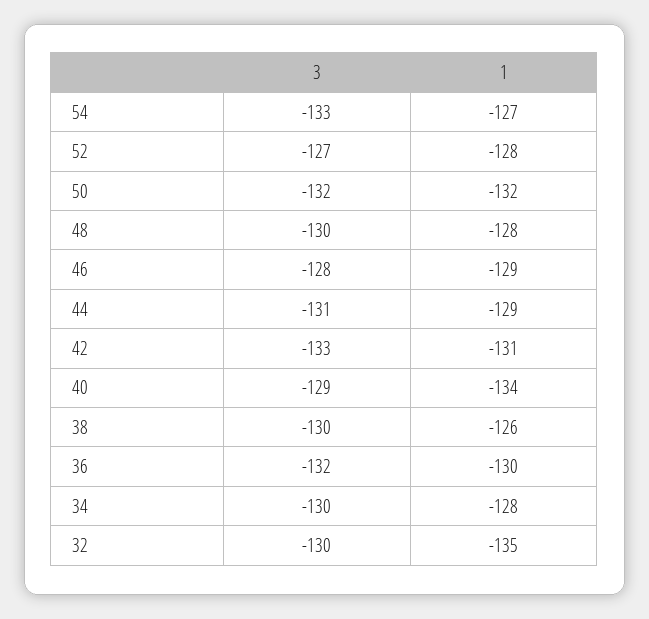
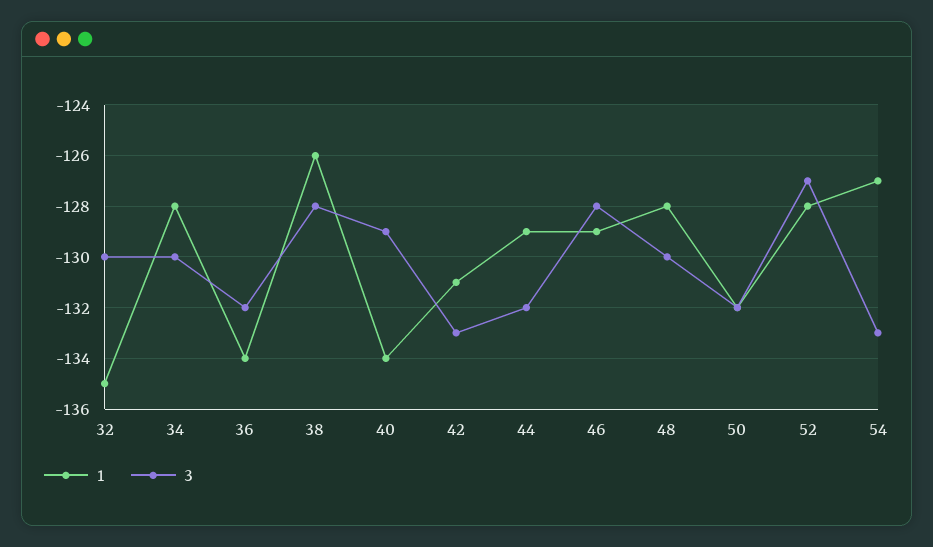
3, 44: -131 -> -132
3, 38: -130 -> -128
1, 36: -130 -> -134

